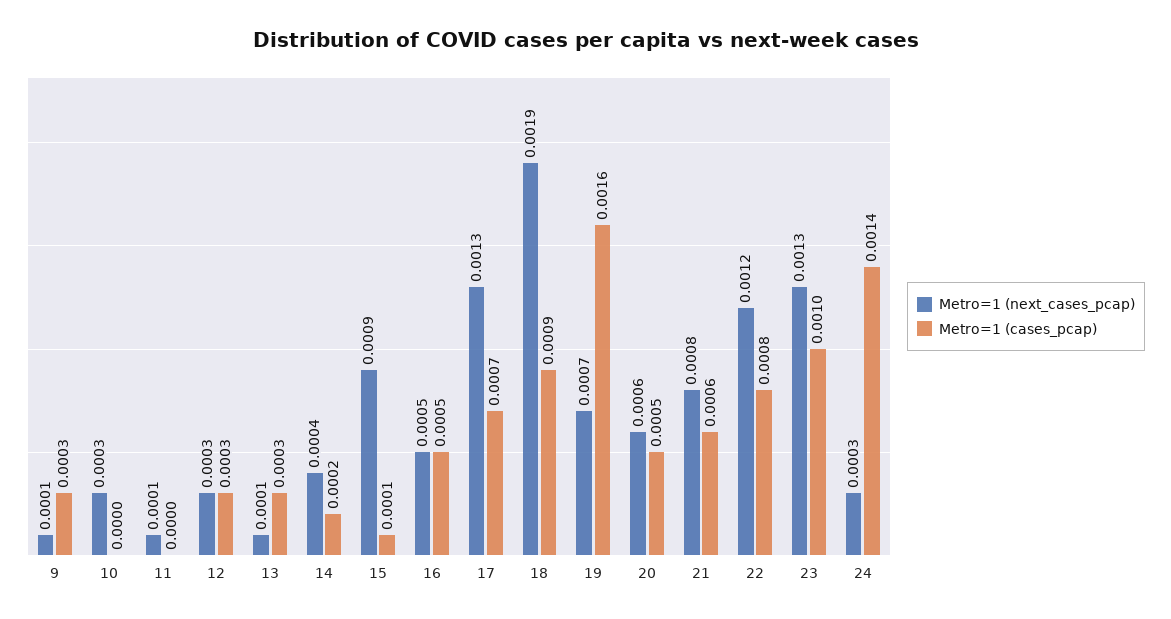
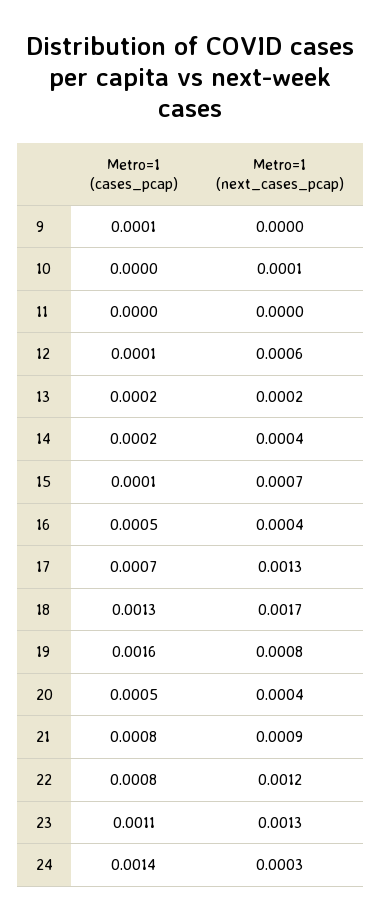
Metro=1 (next_cases_pcap), 9: 0.0001 -> 0
Metro=1 (cases_pcap), 9: 0.0003 -> 0.0001
Metro=1 (next_cases_pcap), 10: 0.0003 -> 0.0001
Metro=1 (next_cases_pcap), 11: 0.0001 -> 0
Metro=1 (next_cases_pcap), 12: 0.0003 -> 0.0006
Metro=1 (cases_pcap), 12: 0.0003 -> 0.0001
Metro=1 (next_cases_pcap), 13: 0.0001 -> 0.0002
Metro=1 (cases_pcap), 13: 0.0003 -> 0.0002
Metro=1 (next_cases_pcap), 15: 0.0009 -> 0.0007
Metro=1 (next_cases_pcap), 16: 0.0005 -> 0.0004
Metro=1 (next_cases_pcap), 18: 0.0019 -> 0.0017
Metro=1 (cases_pcap), 18: 0.0009 -> 0.0013
Metro=1 (next_cases_pcap), 19: 0.0007 -> 0.0008
Metro=1 (next_cases_pcap), 20: 0.0006 -> 0.0004
Metro=1 (next_cases_pcap), 21: 0.0008 -> 0.0009
Metro=1 (cases_pcap), 21: 0.0006 -> 0.0008
Metro=1 (cases_pcap), 23: 0.001 -> 0.0011

